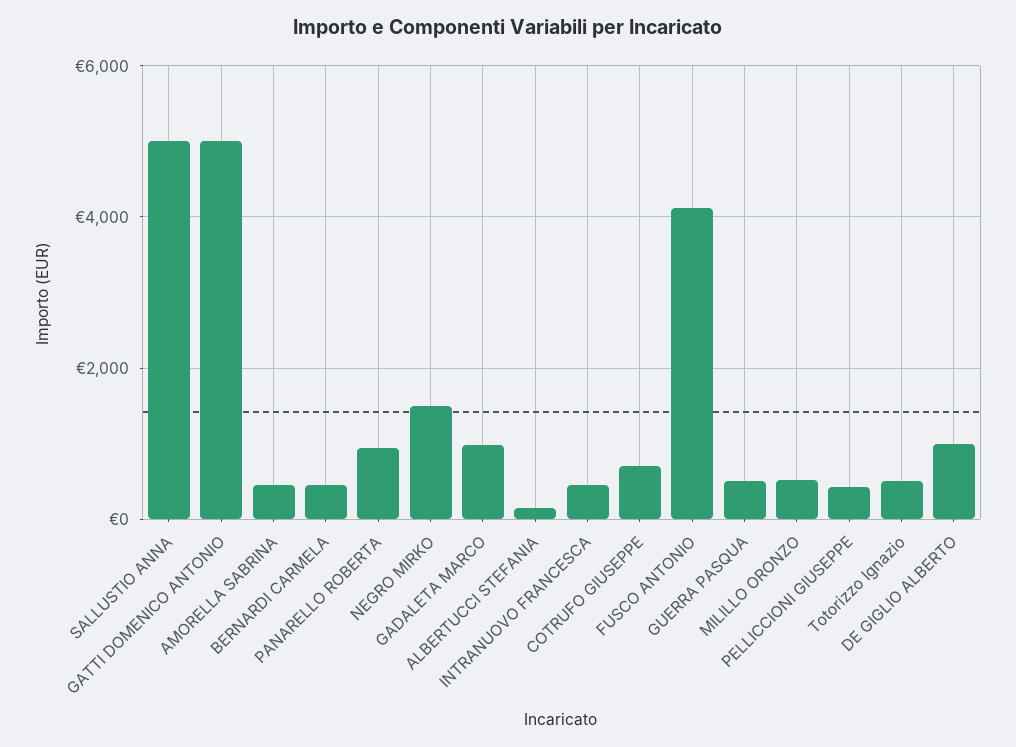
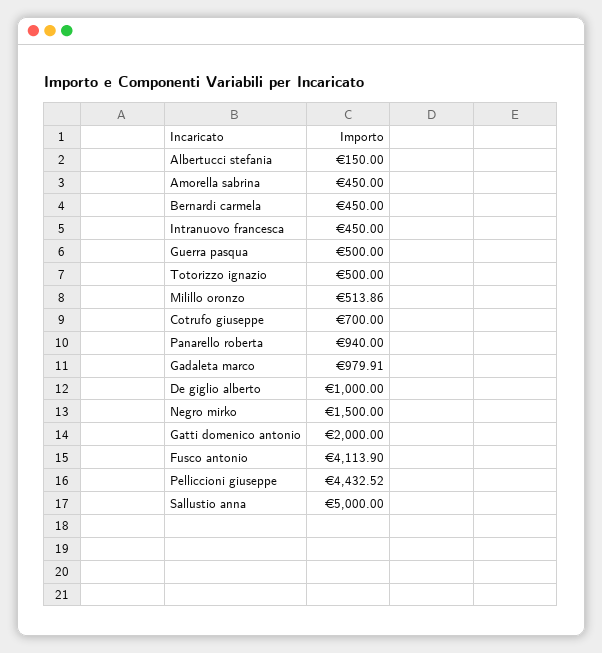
GATTI DOMENICO ANTONIO: 5000 -> 2000
PELLICCIONI GIUSEPPE: 400 -> 4432.52

